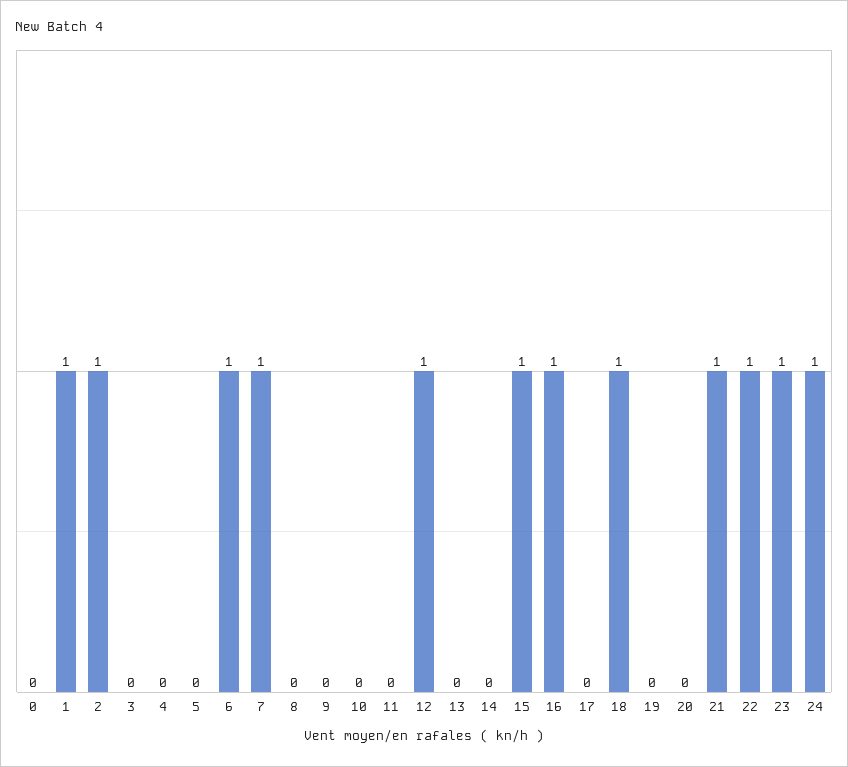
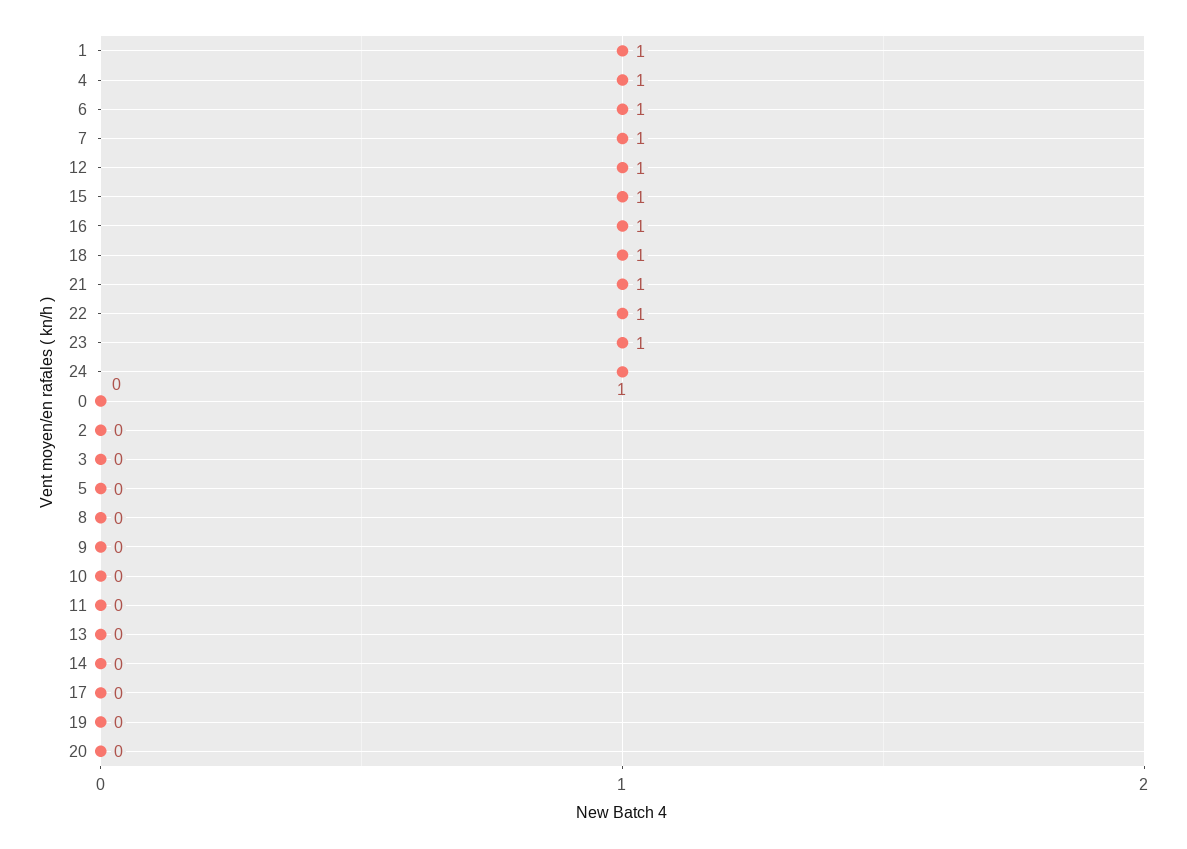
2: 1 -> 0
4: 0 -> 1

